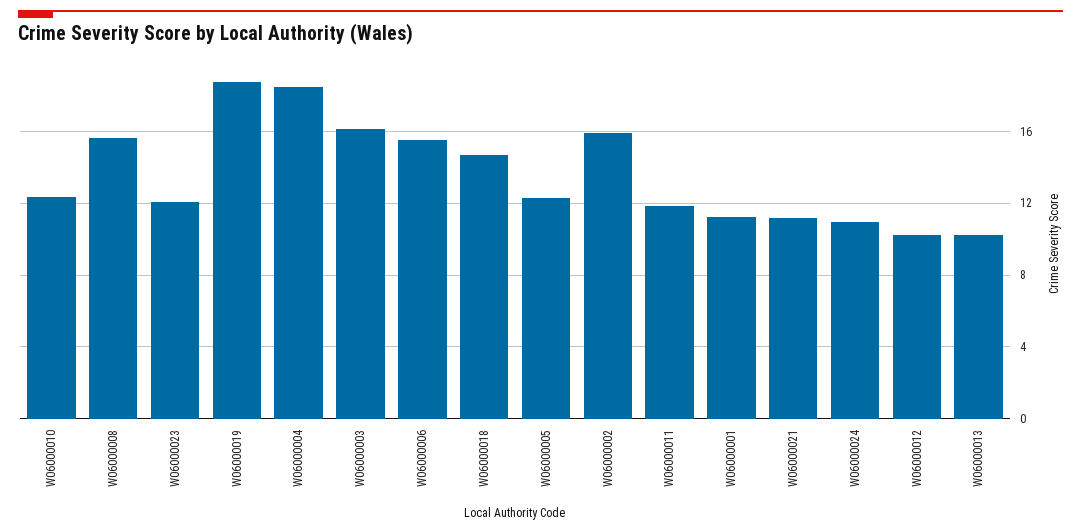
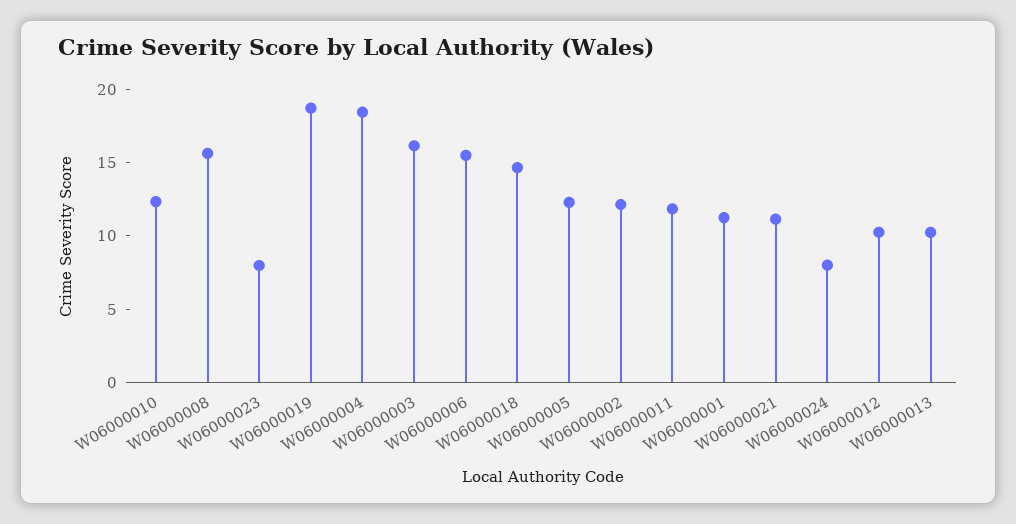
W06000023: 12 -> 8
W06000002: 16 -> 12
W06000024: 11 -> 8

